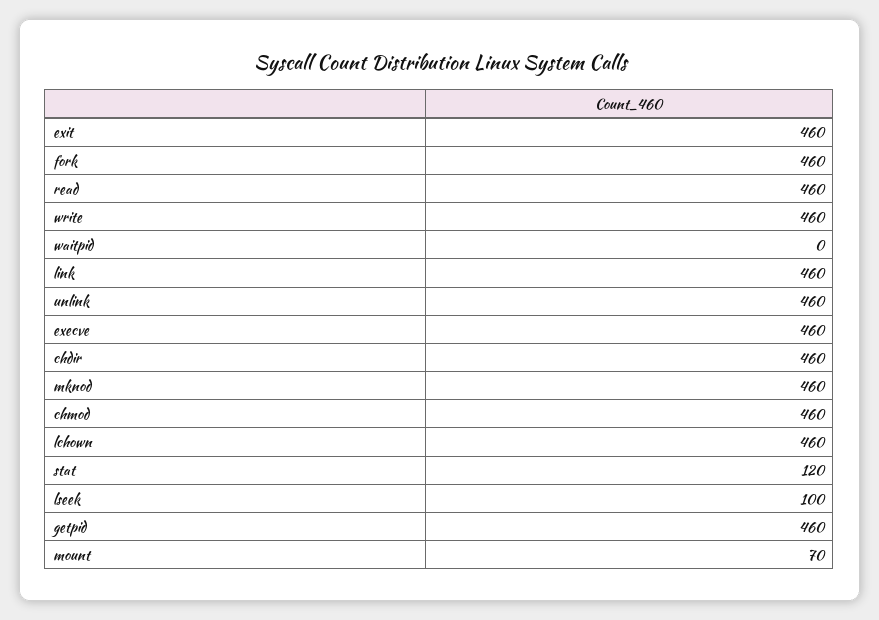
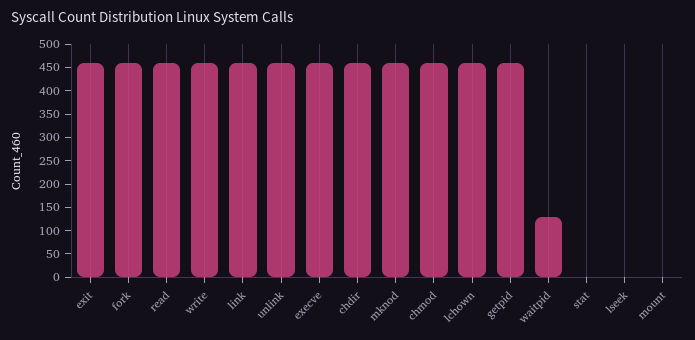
waitpid: 0 -> 125
stat: 120 -> 0
lseek: 100 -> 0
mount: 70 -> 0

